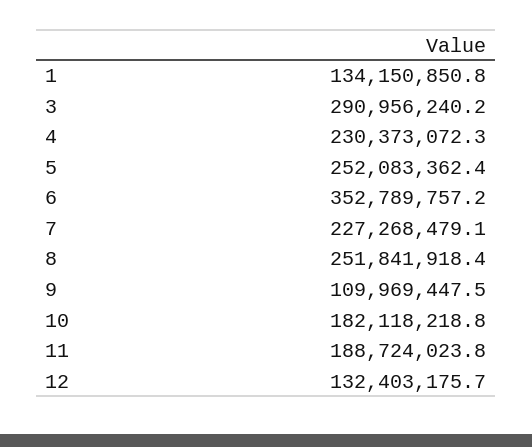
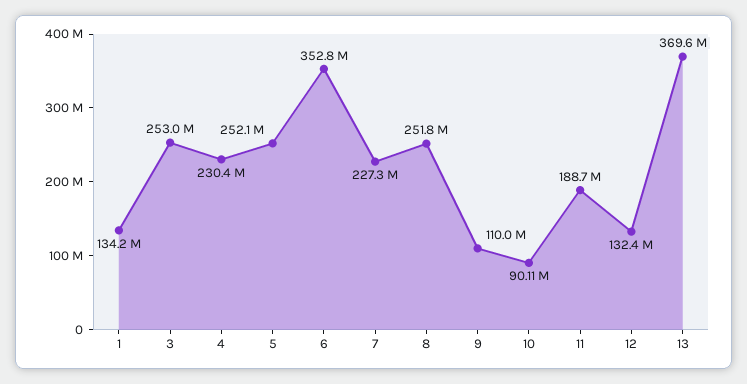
3: 290956240.2 -> 253000000
10: 182118218.8 -> 90110000
13: none -> 369600000

